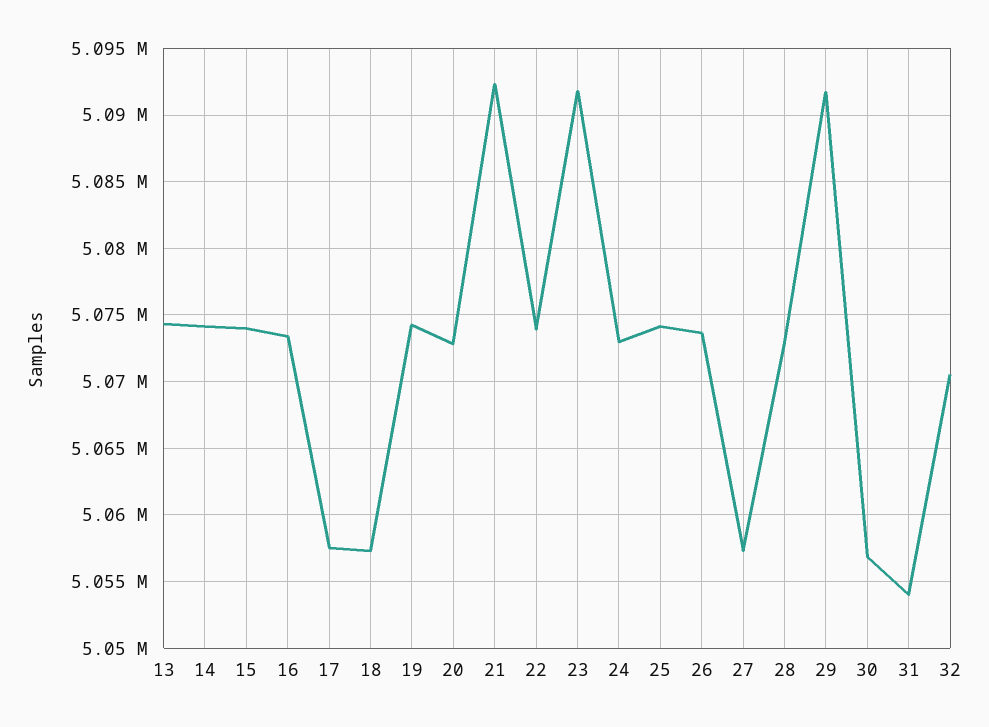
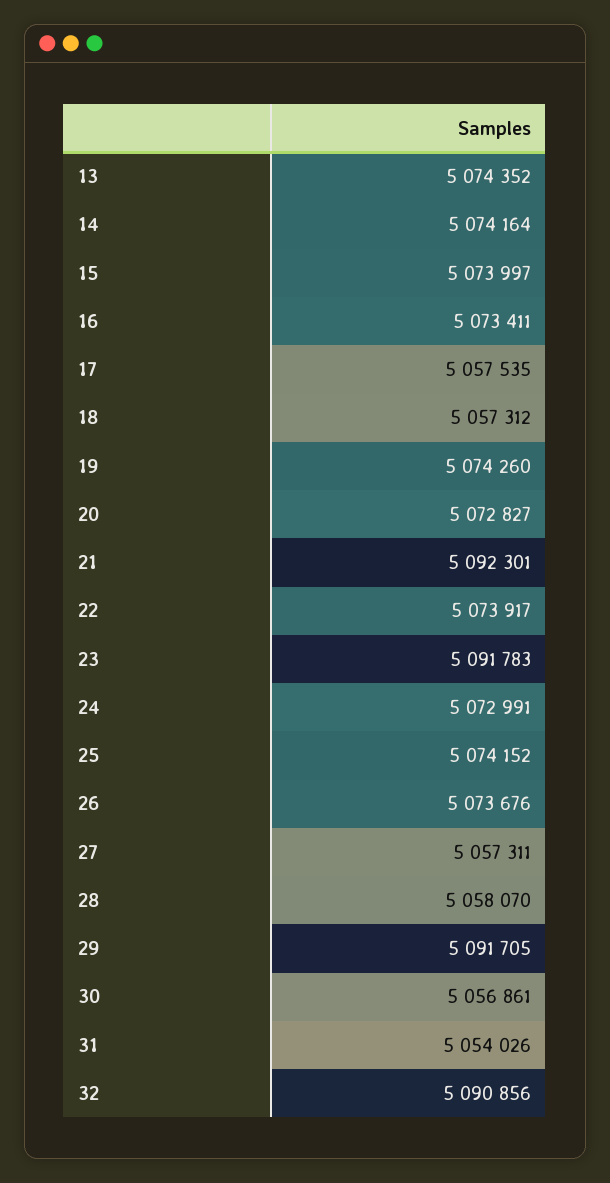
28: 5073000 -> 5058070
32: 5070500 -> 5090856

